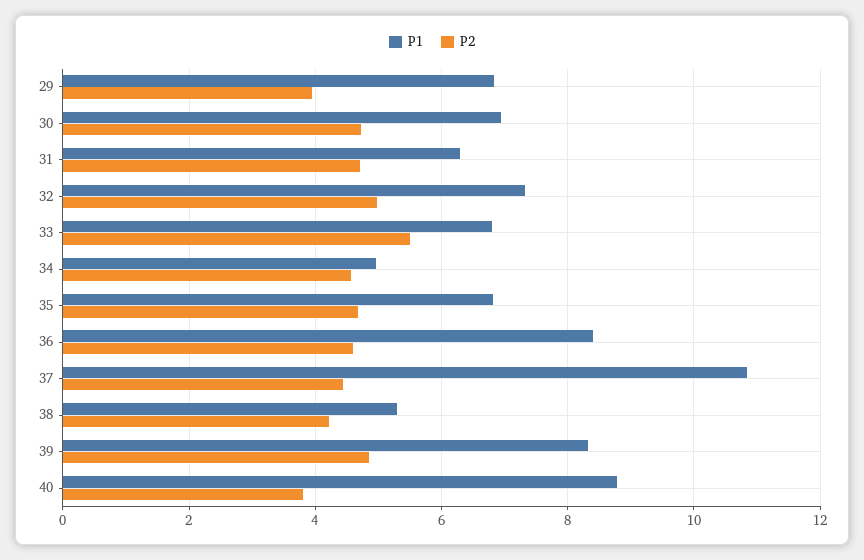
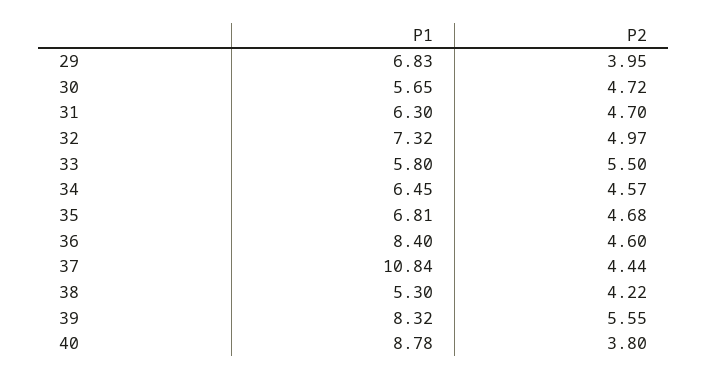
P1, 30: 7 -> 5.65
P1, 33: 6.8 -> 5.8
P1, 34: 5 -> 6.45
P2, 39: 4.8 -> 5.55

